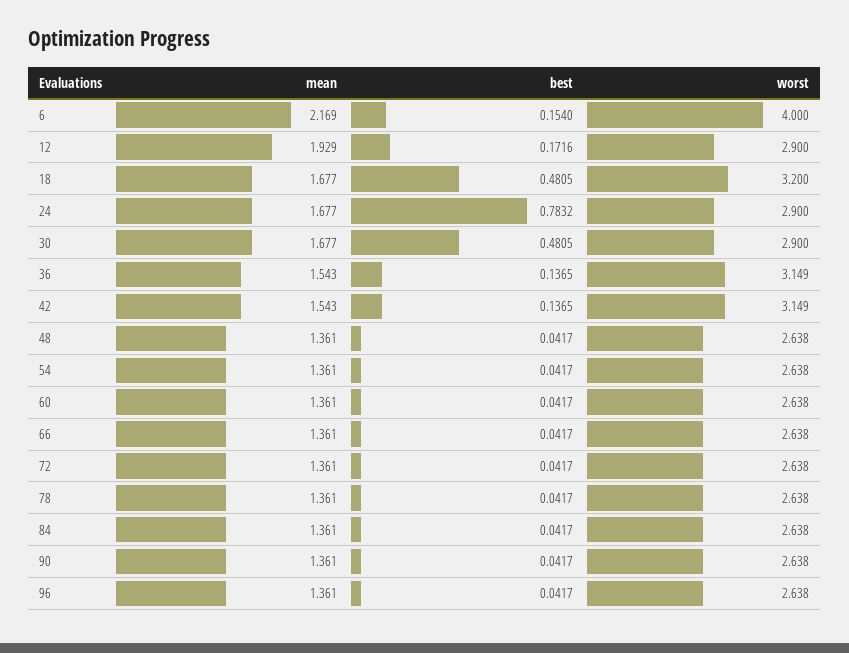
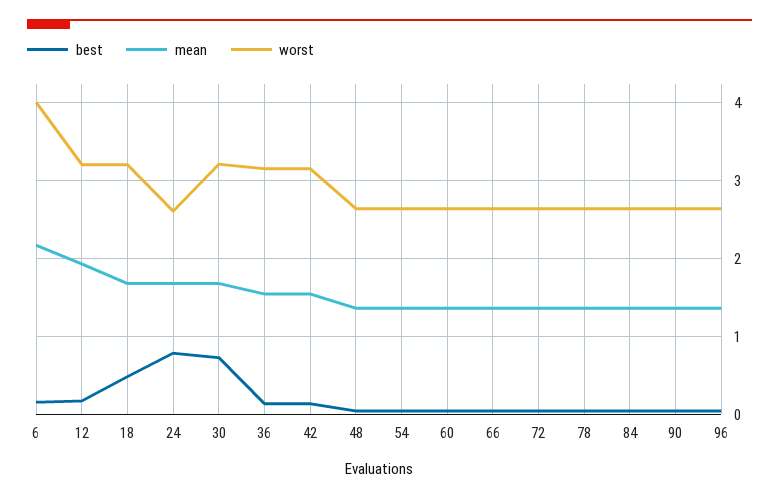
worst, 12: 2.9 -> 3.2
worst, 24: 2.9 -> 2.6
best, 30: 0.4805 -> 0.7
worst, 30: 2.9 -> 3.2

